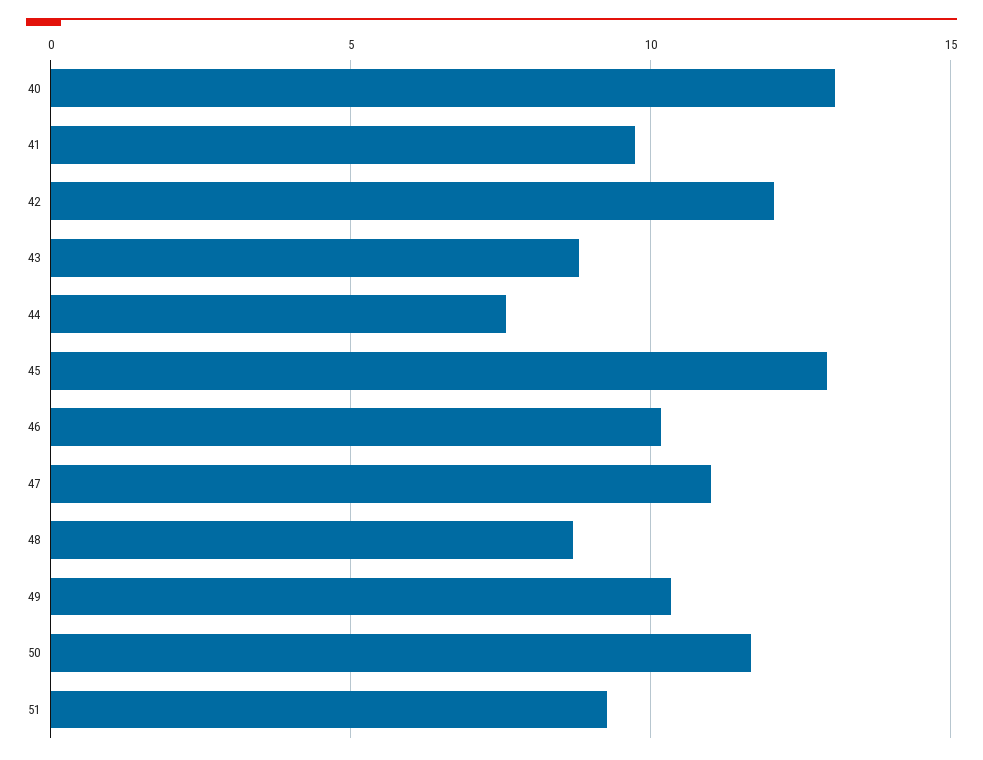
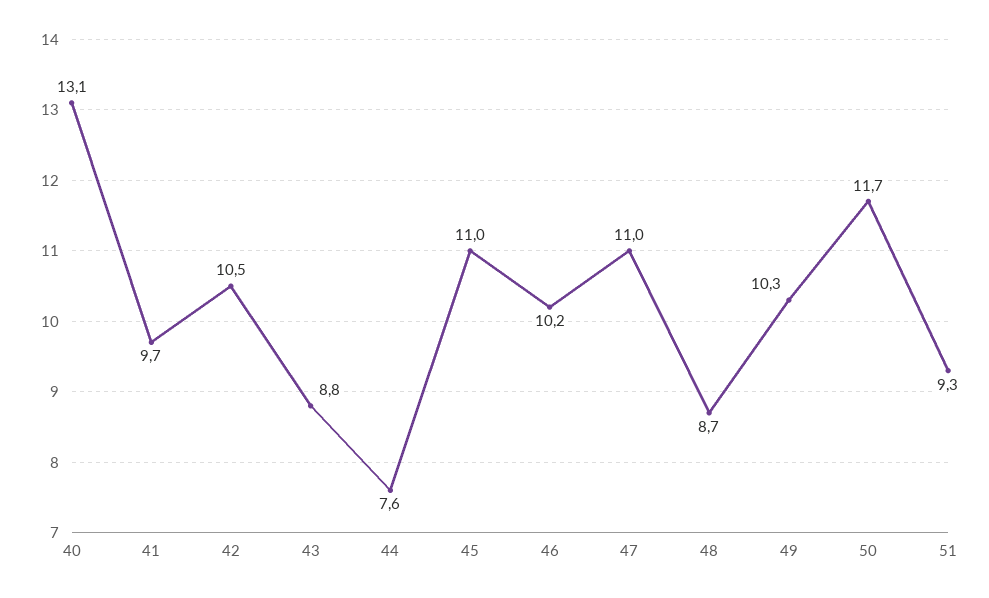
42: 12 -> 10.5
45: 13 -> 11

